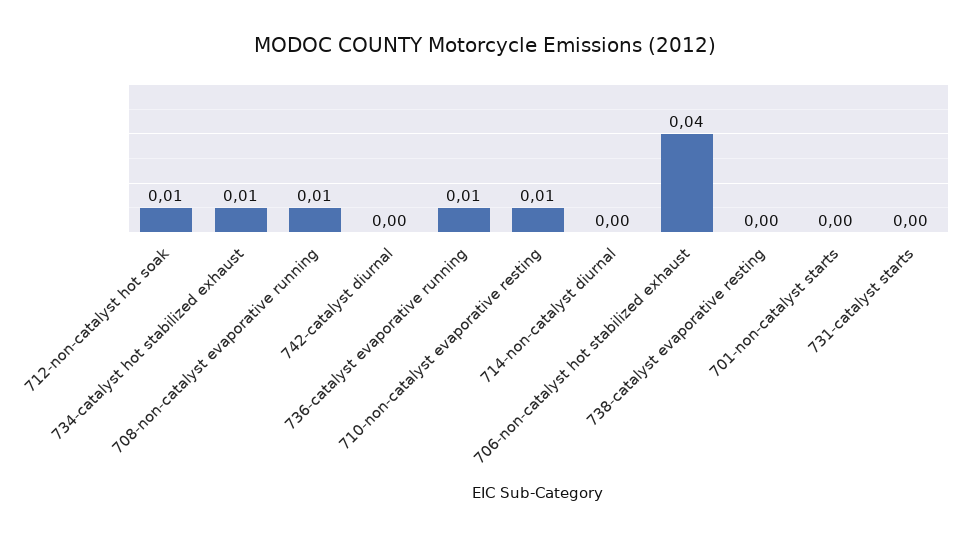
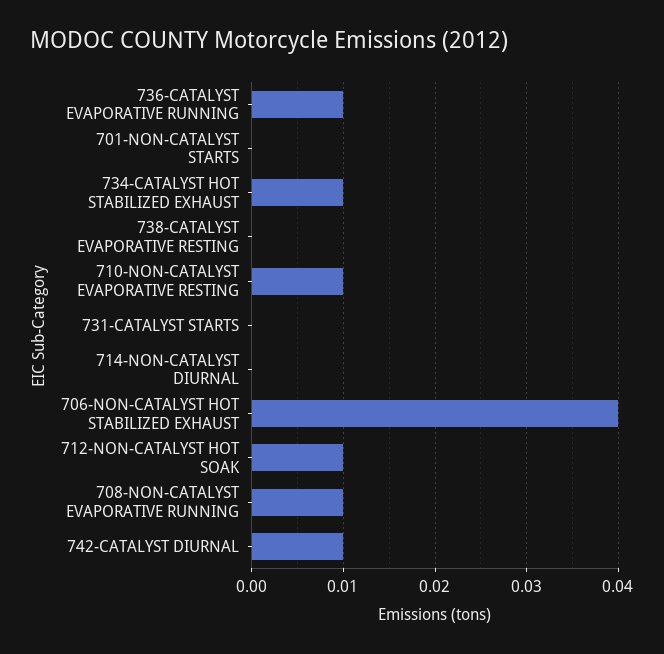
742-catalyst diurnal: 0 -> 0.01

